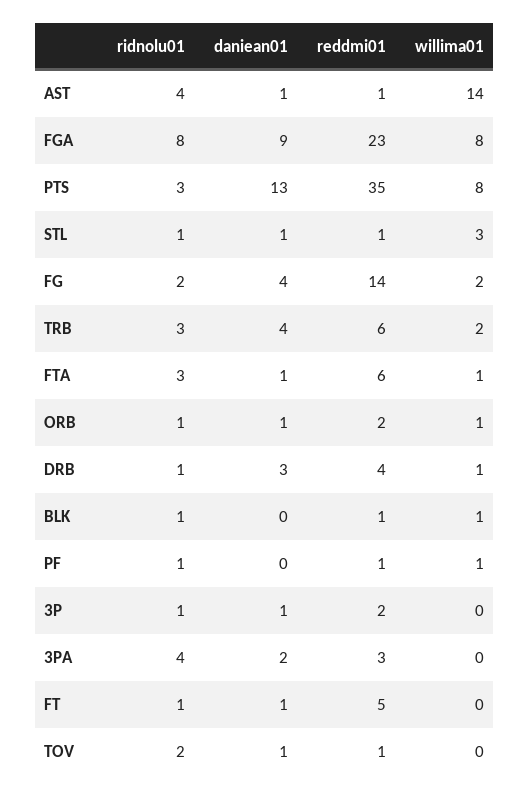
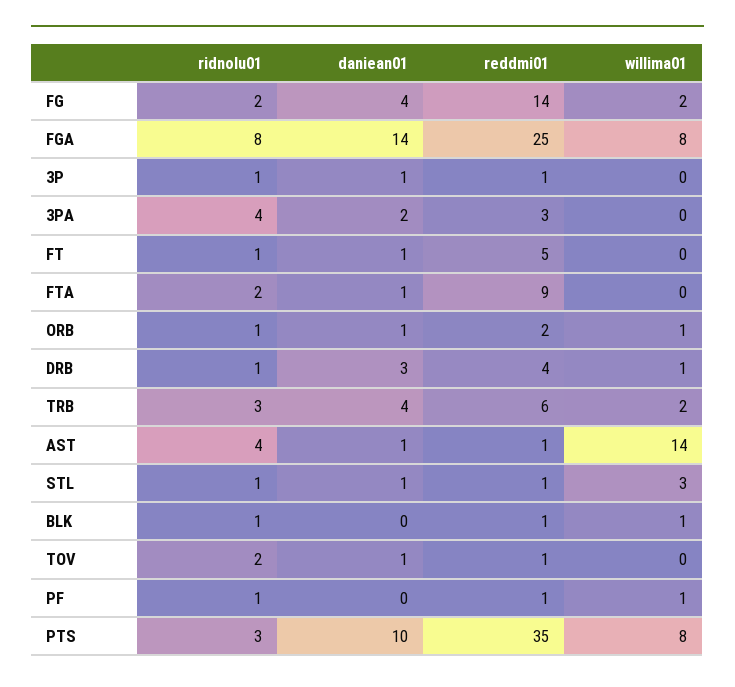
daniean01, FGA: 9 -> 14
reddmi01, FGA: 23 -> 25
daniean01, PTS: 13 -> 10
ridnolu01, FTA: 3 -> 2
reddmi01, FTA: 6 -> 9
willima01, FTA: 1 -> 0
reddmi01, 3P: 2 -> 1

